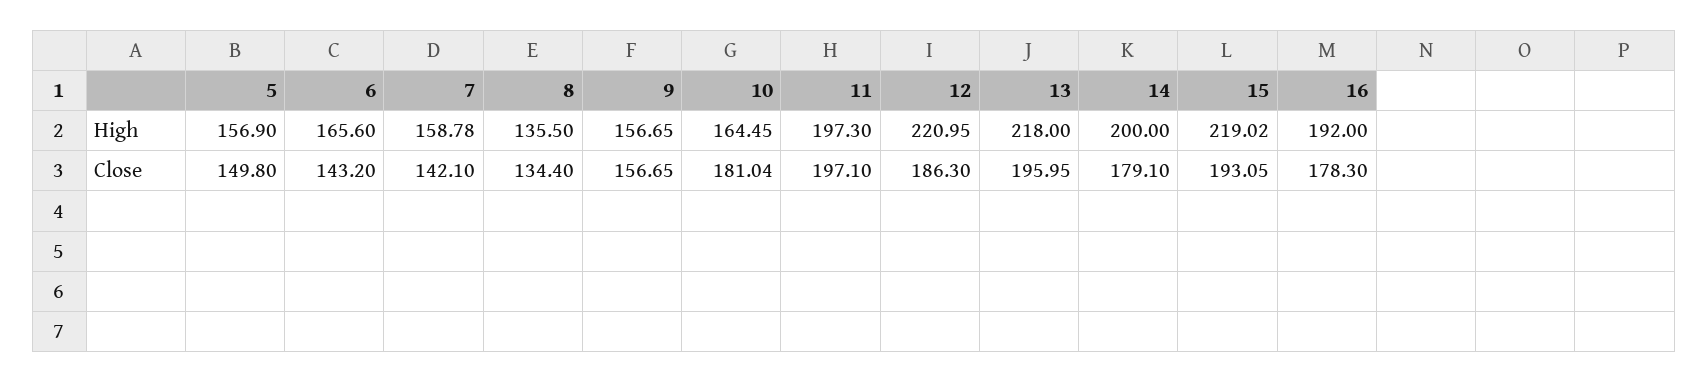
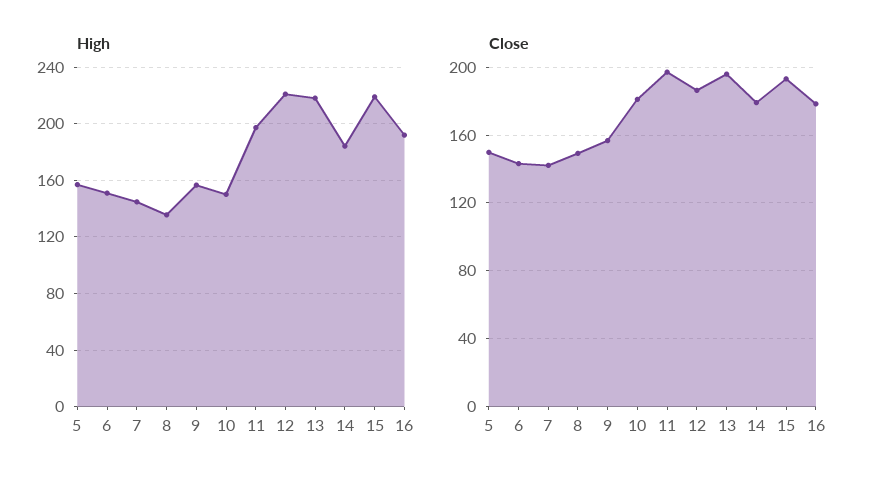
High, 6: 165.6 -> 150
High, 7: 158.78 -> 145
High, 10: 164.45 -> 150
High, 14: 200 -> 185
Close, 8: 134.4 -> 150

